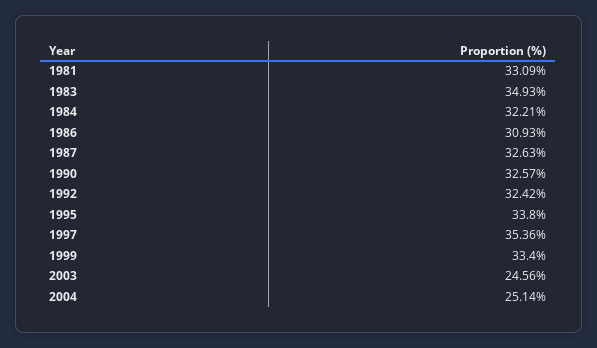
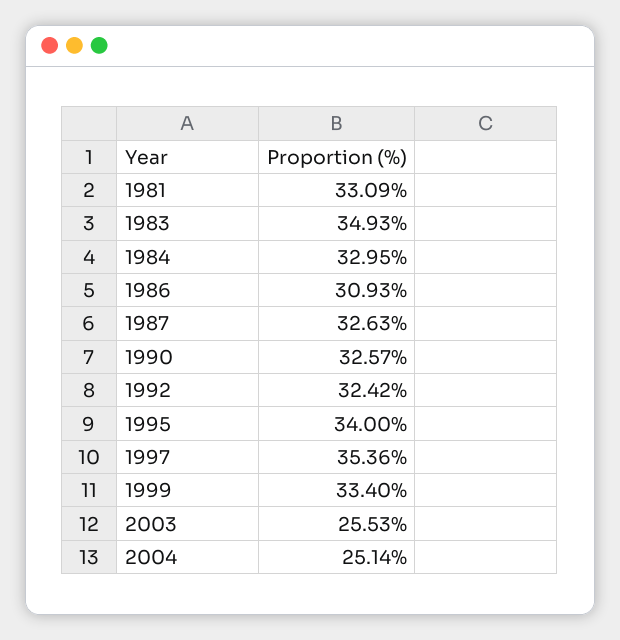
1984: 32.21 -> 32.95
1995: 33.8 -> 34
2003: 24.56 -> 25.53

